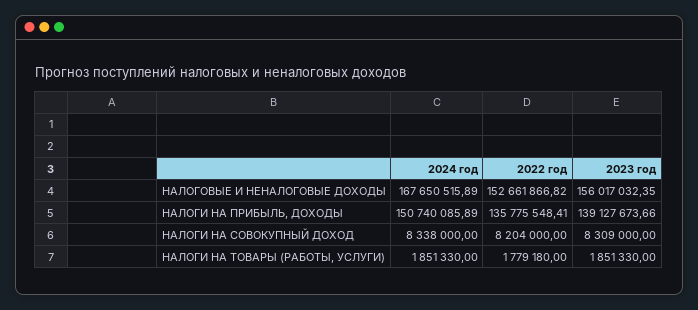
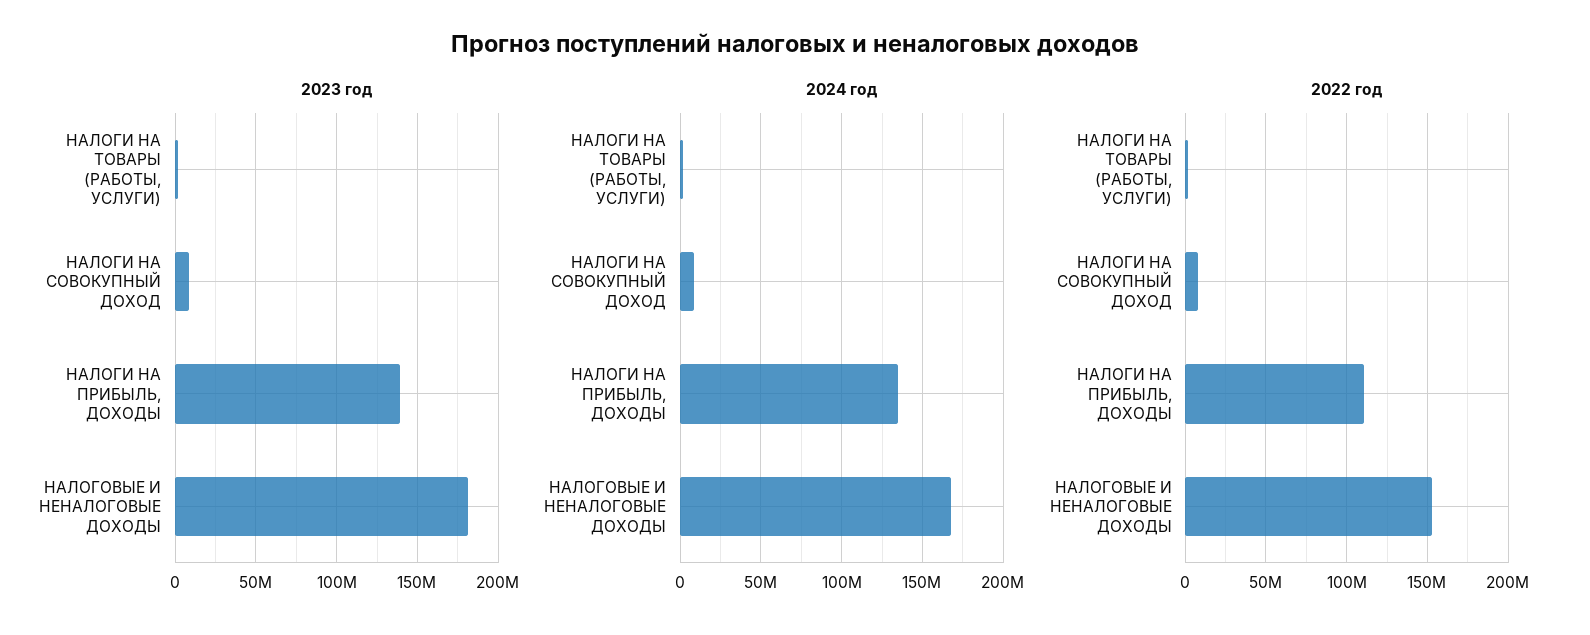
2023 год, НАЛОГОВЫЕ И НЕНАЛОГОВЫЕ ДОХОДЫ: 156017032.35 -> 180000000
2024 год, НАЛОГИ НА ПРИБЫЛЬ, ДОХОДЫ: 150740085.89 -> 135000000
2022 год, НАЛОГИ НА ПРИБЫЛЬ, ДОХОДЫ: 135775548.41 -> 110000000

